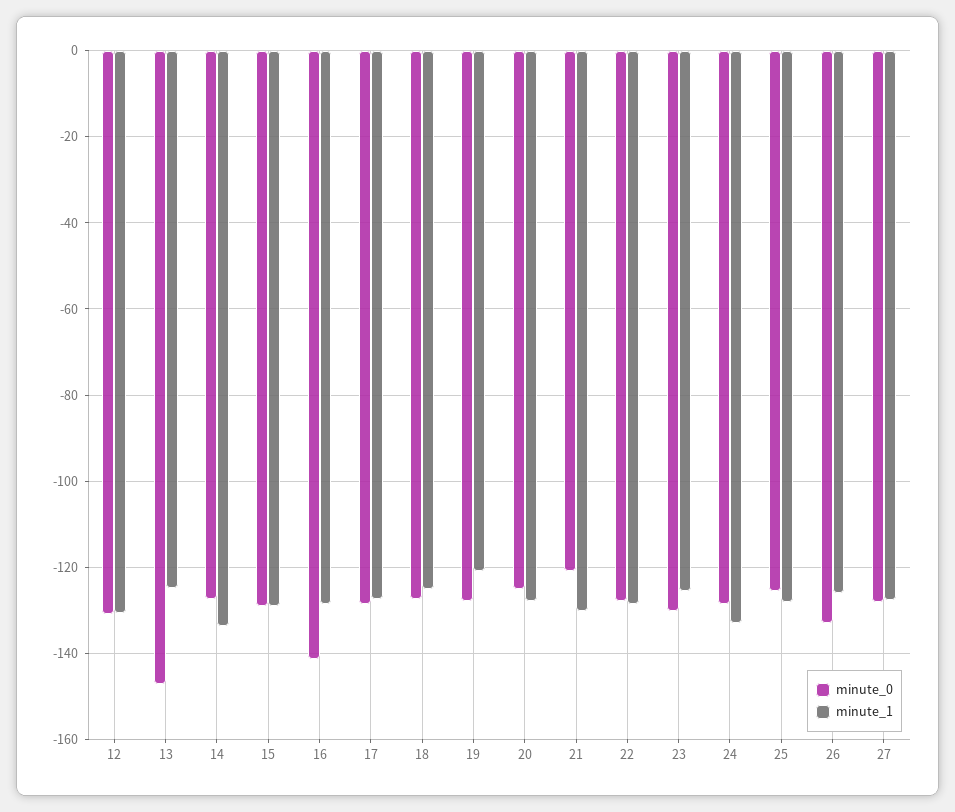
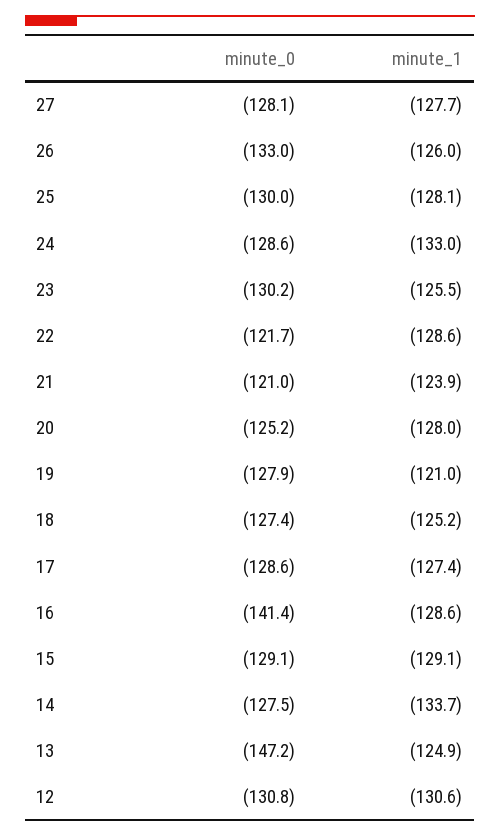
minute_1, 21: -130 -> -123.9
minute_0, 22: -128 -> -121.7
minute_0, 25: -126 -> -130

